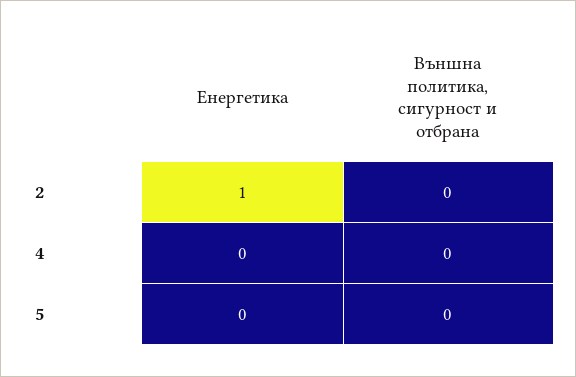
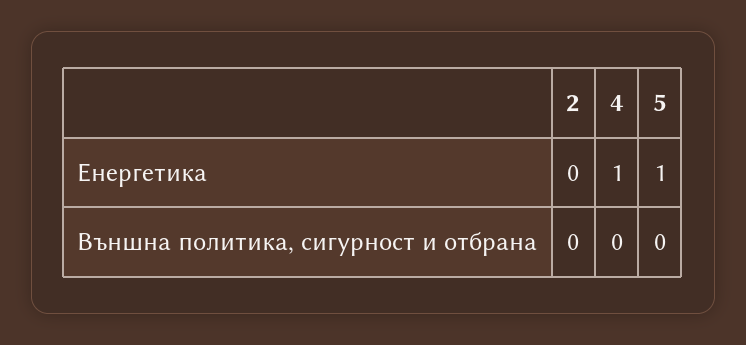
Енергетика, 2: 1 -> 0
Енергетика, 4: 0 -> 1
Енергетика, 5: 0 -> 1

